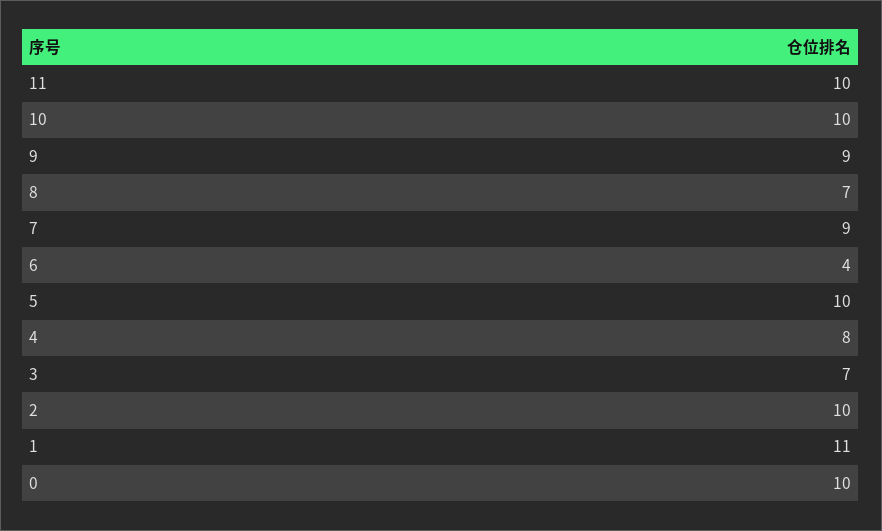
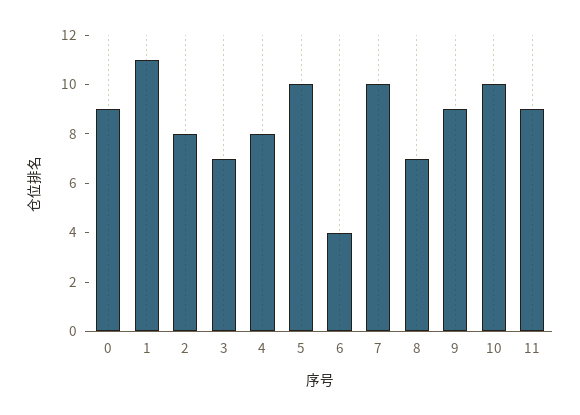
11: 10 -> 9
7: 9 -> 10
2: 10 -> 8
0: 10 -> 9

